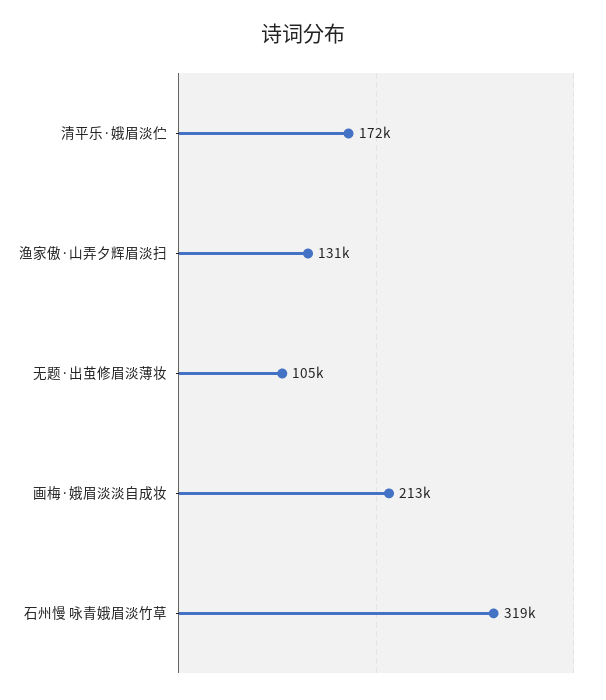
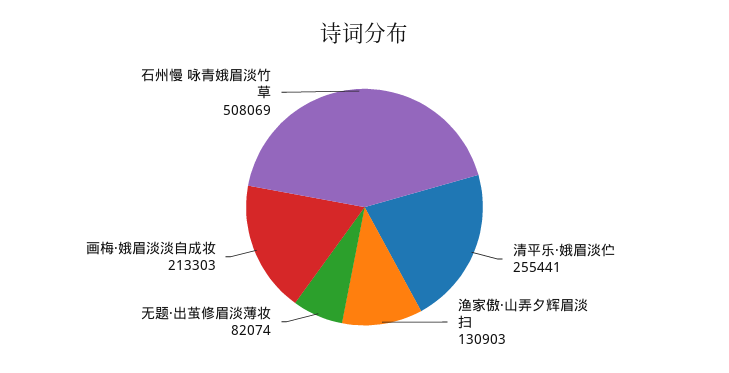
清平乐·娥眉淡伫: 172000 -> 255441
无题·出茧修眉淡薄妆: 105000 -> 82074
石州慢 咏青娥眉淡竹草: 319000 -> 508069

